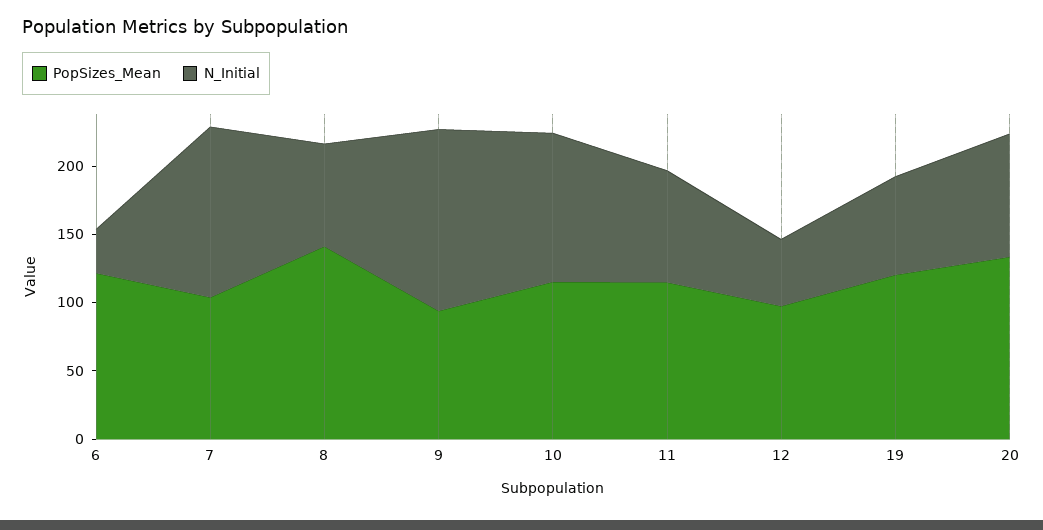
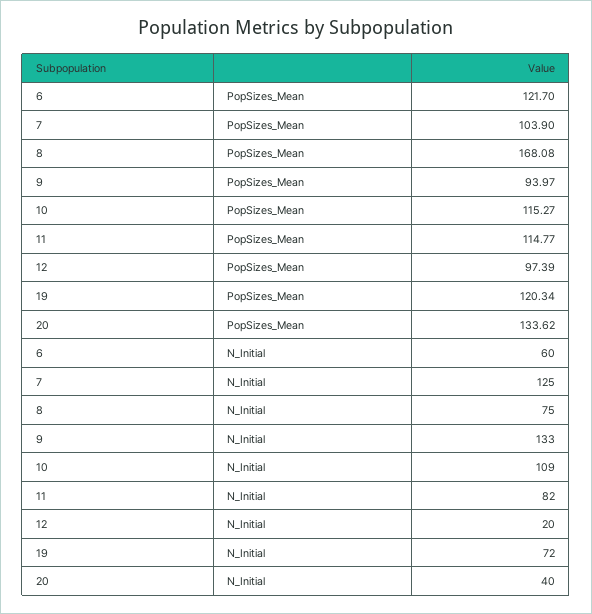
N_Initial, 6: 30 -> 60
PopSizes_Mean, 8: 140 -> 168.08
N_Initial, 12: 50 -> 20
N_Initial, 20: 90 -> 40

